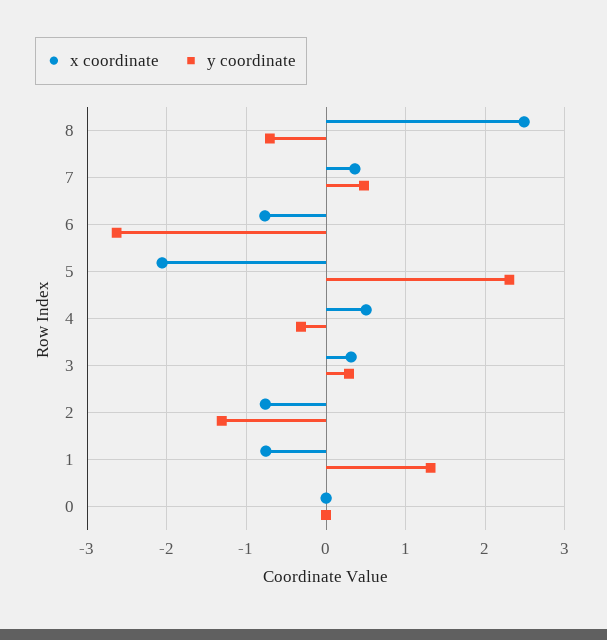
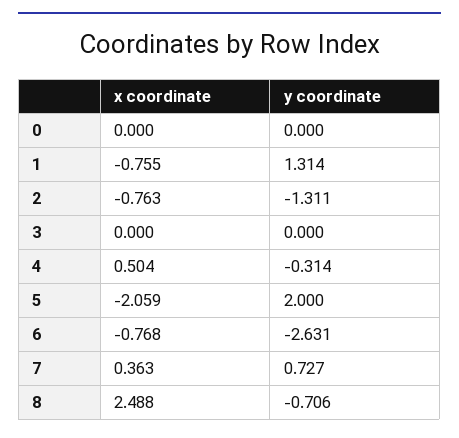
y coordinate, 7: 0.5 -> 0.727
y coordinate, 5: 2.3 -> 2
x coordinate, 3: 0.3 -> 0
y coordinate, 3: 0.3 -> 0

